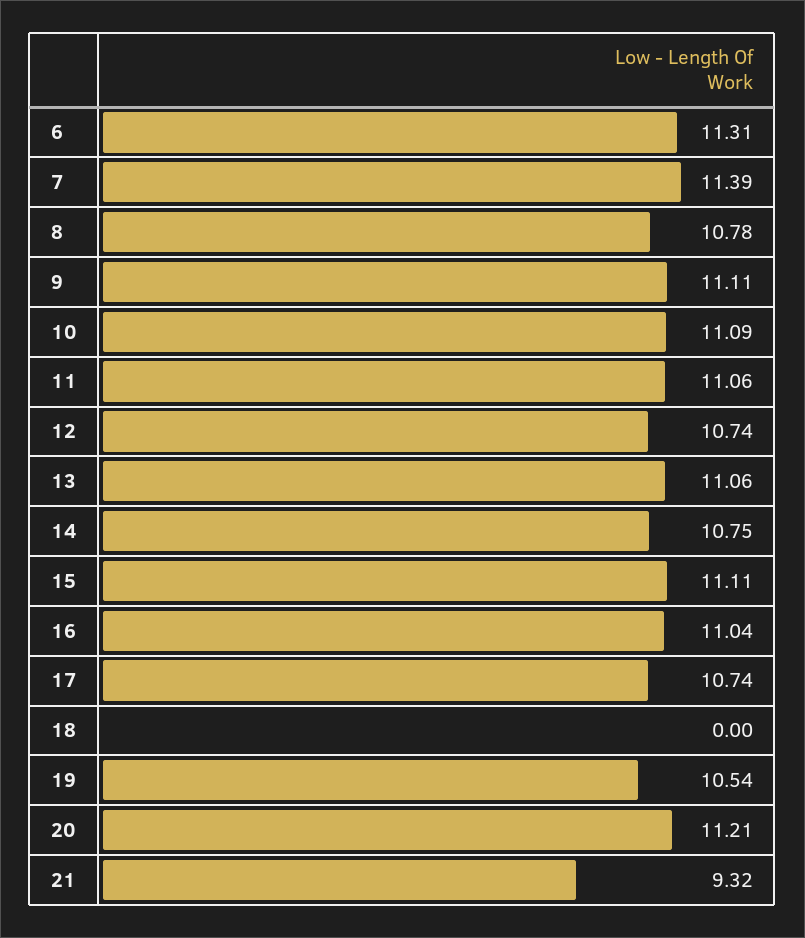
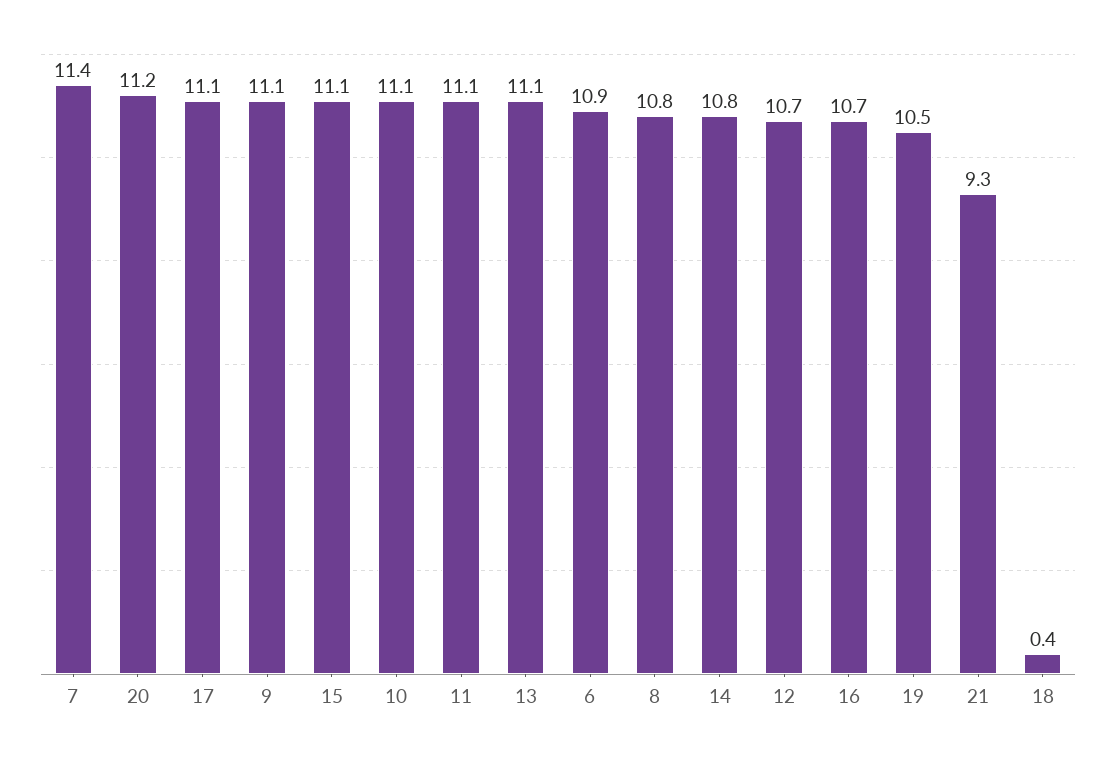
6: 11.31 -> 10.9
16: 11.04 -> 10.7
17: 10.74 -> 11.1
18: 0 -> 0.4

